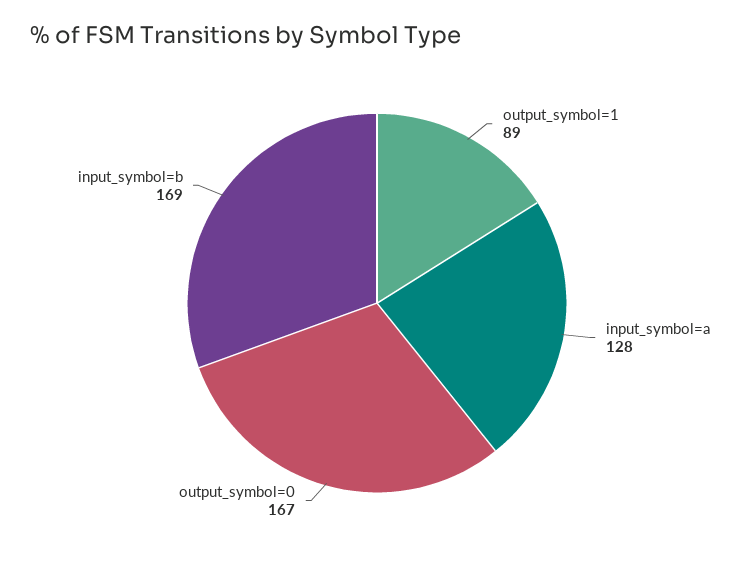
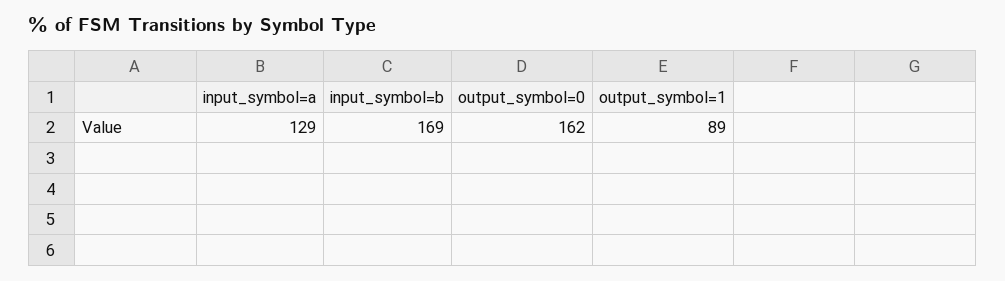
input_symbol=a: 128 -> 129
output_symbol=0: 167 -> 162

